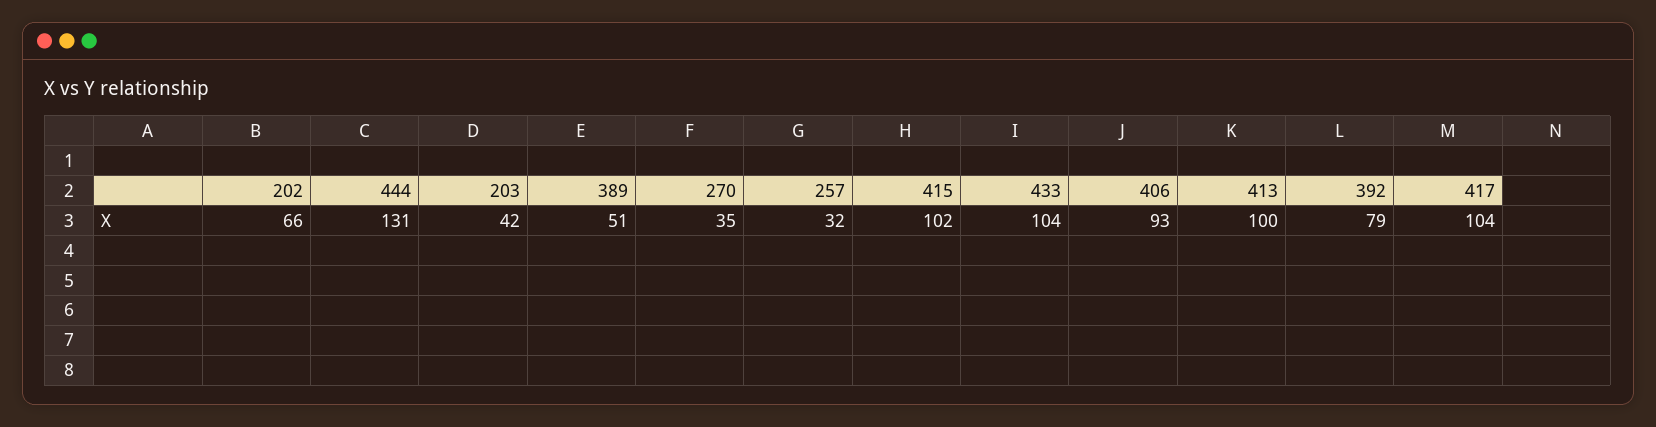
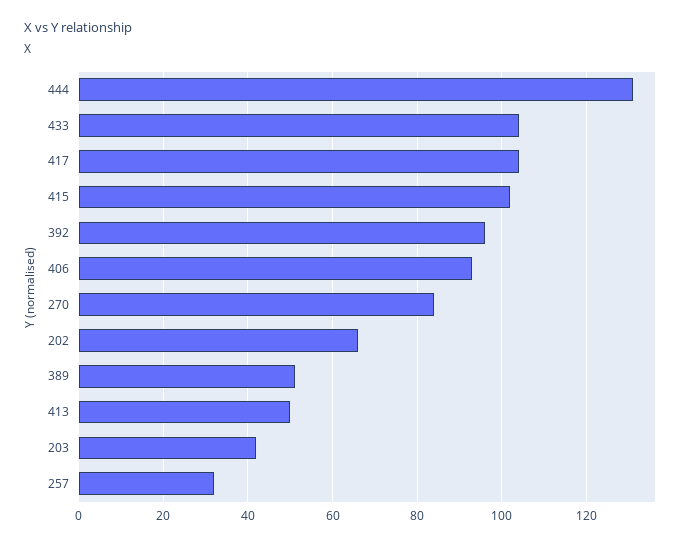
270: 35 -> 85
413: 100 -> 50
392: 79 -> 95

